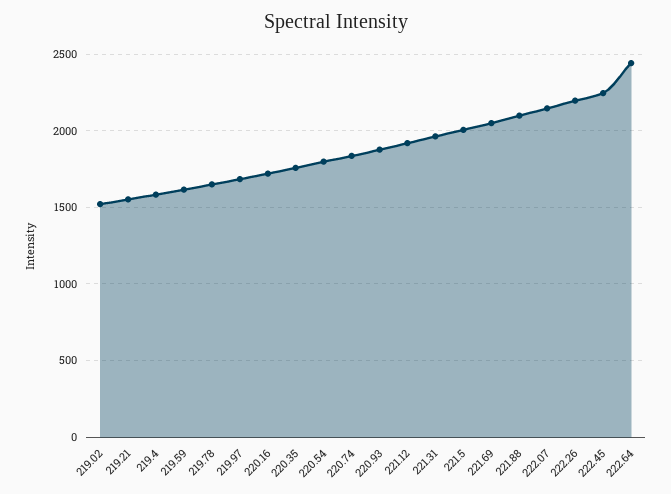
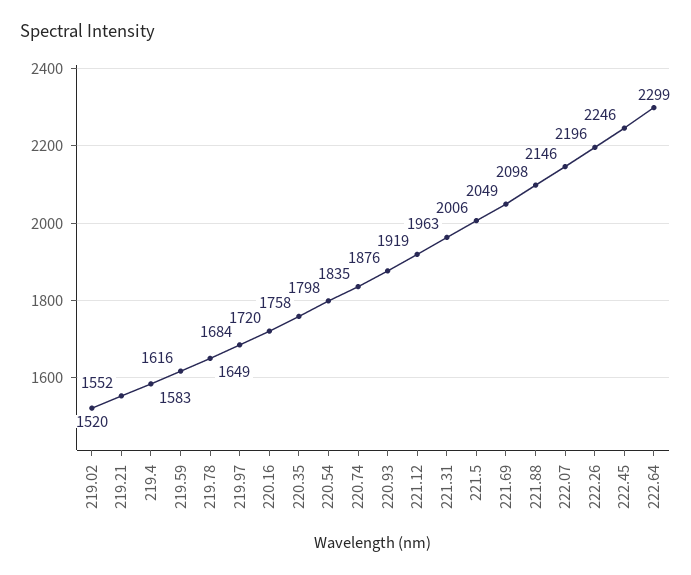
222.64: 2450 -> 2299

